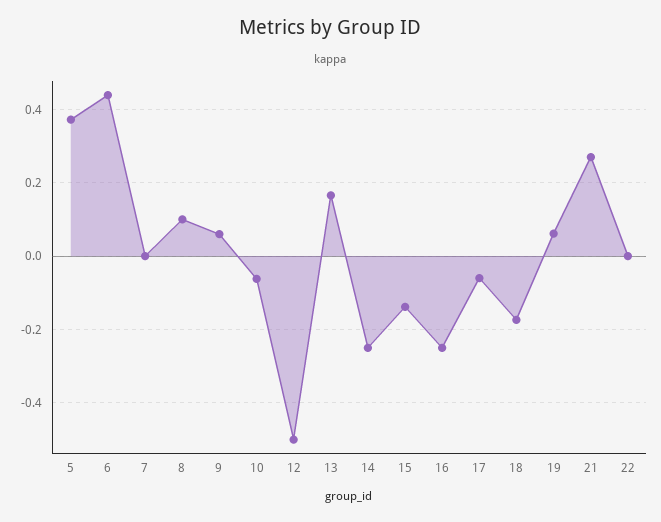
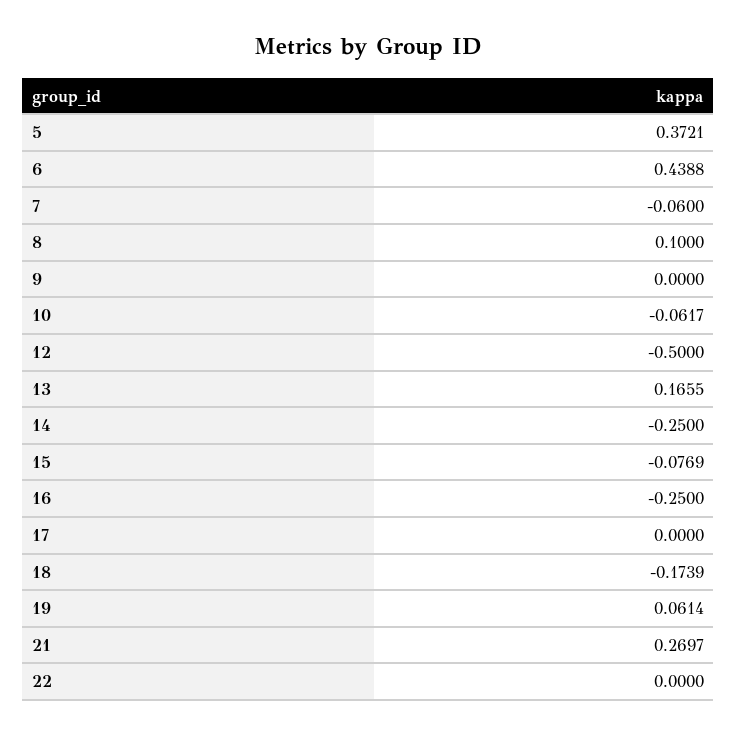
7: 0 -> -0.06
9: 0.06 -> 0
15: -0.14 -> -0.0769
17: -0.06 -> 0

